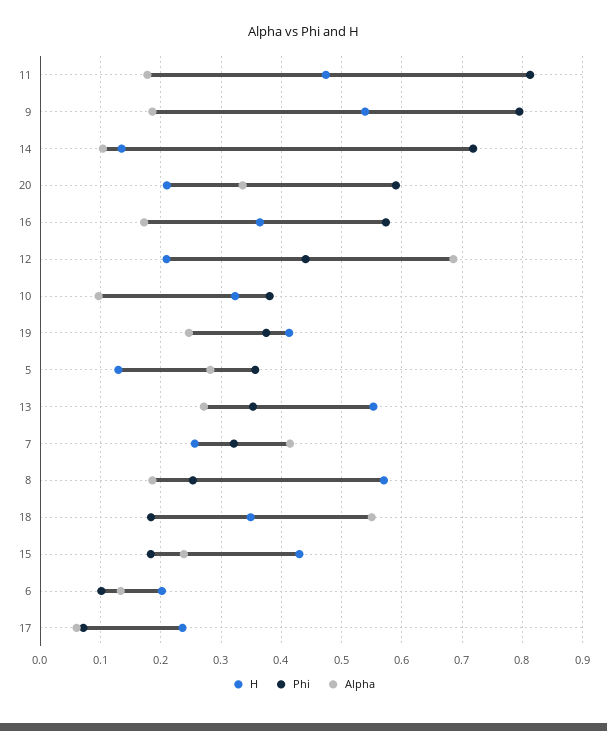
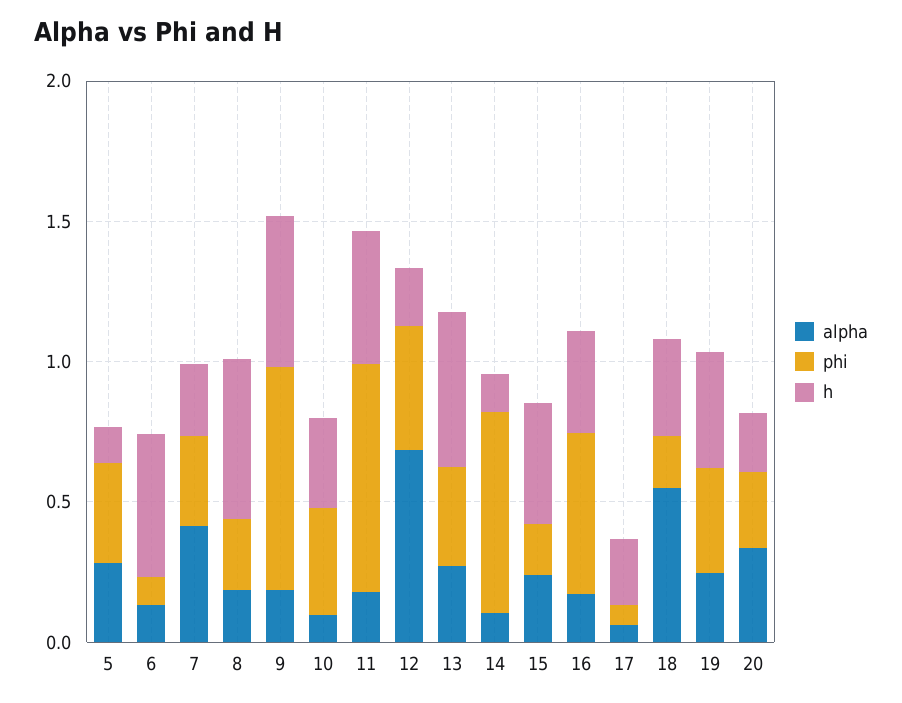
Phi, 20: 0.59 -> 0.3
H, 6: 0.2 -> 0.5

